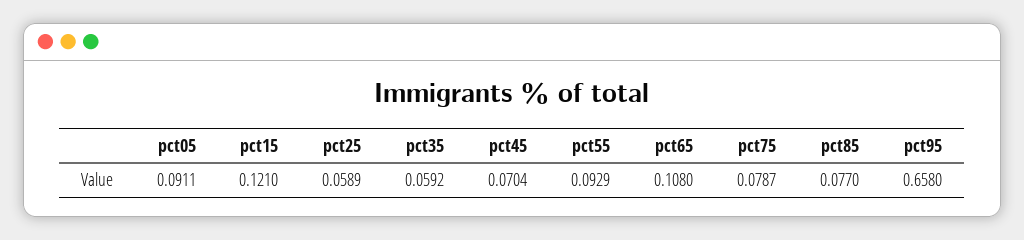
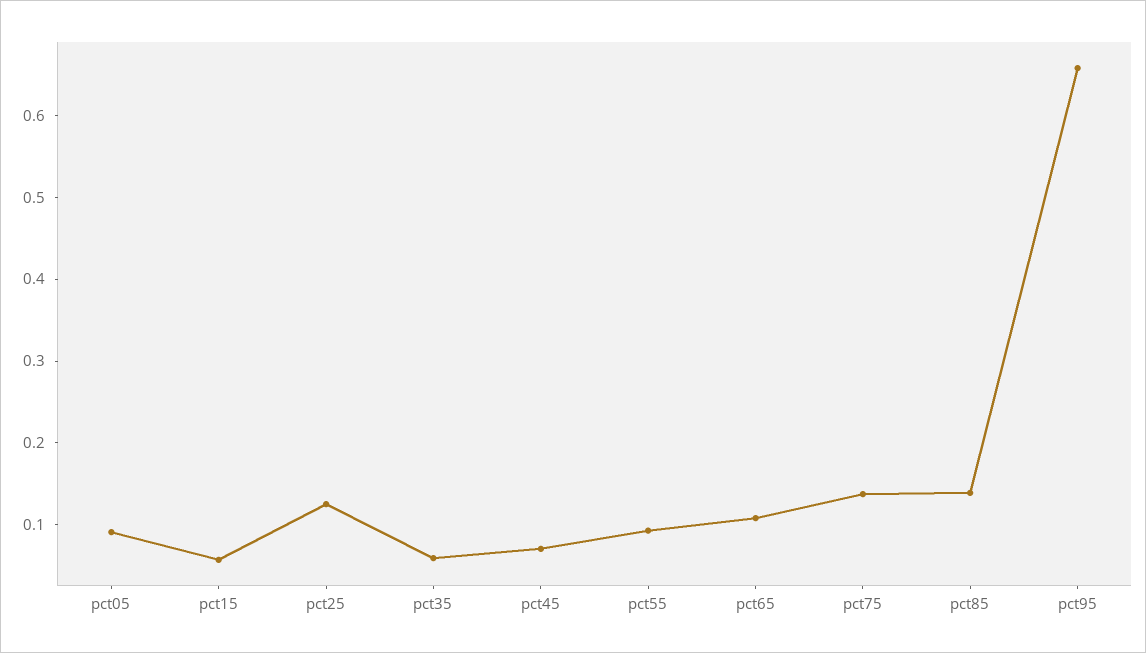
pct15: 0.121 -> 0.06
pct25: 0.0589 -> 0.12
pct75: 0.0787 -> 0.14
pct85: 0.077 -> 0.14

